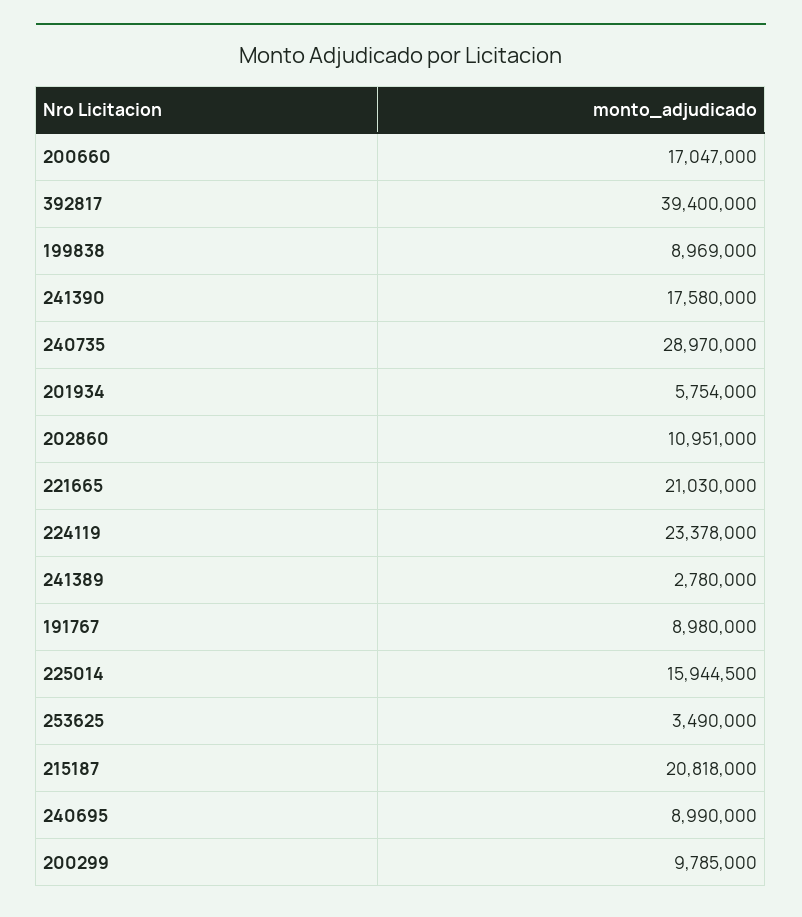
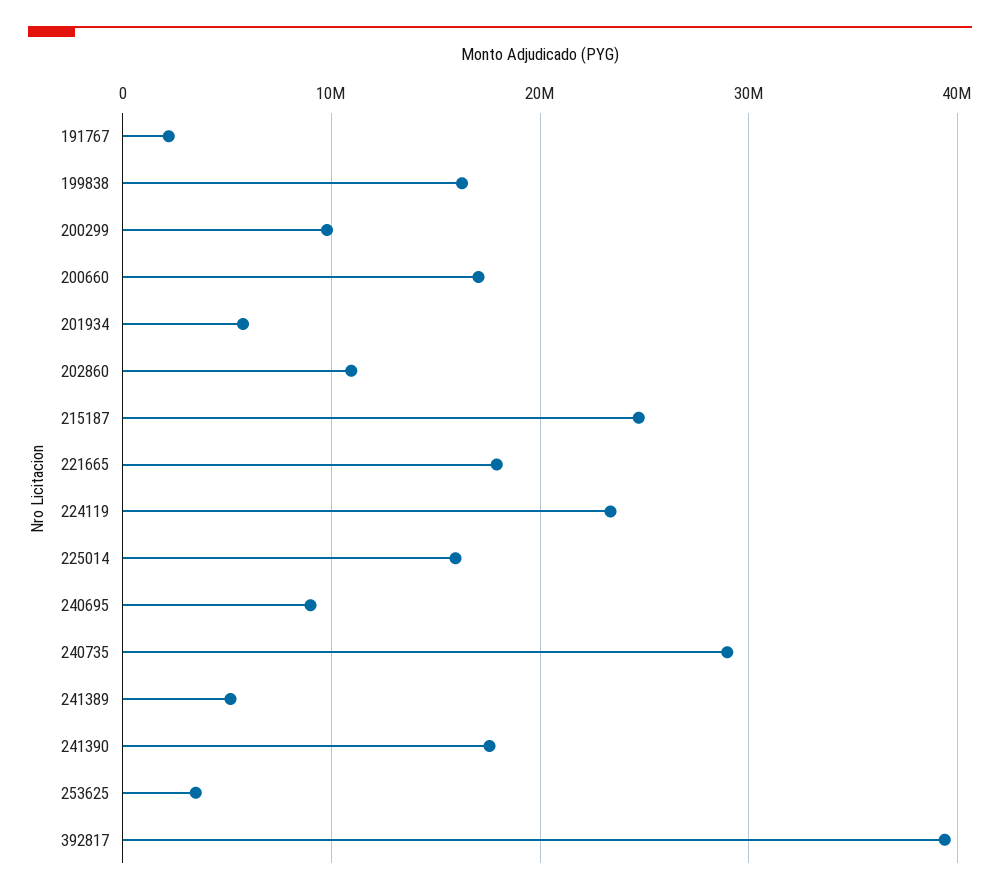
199838: 8969000 -> 16000000
221665: 21030000 -> 18000000
241389: 2780000 -> 5000000
191767: 8980000 -> 2000000
215187: 20818000 -> 25000000

